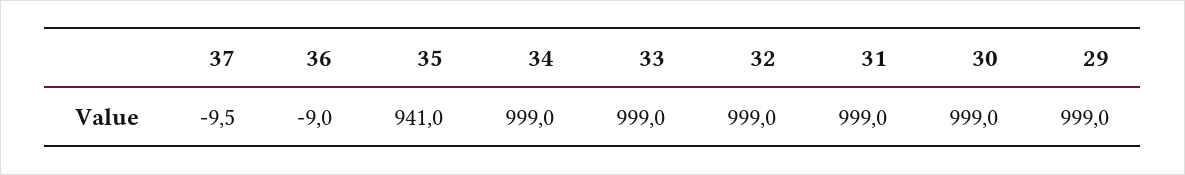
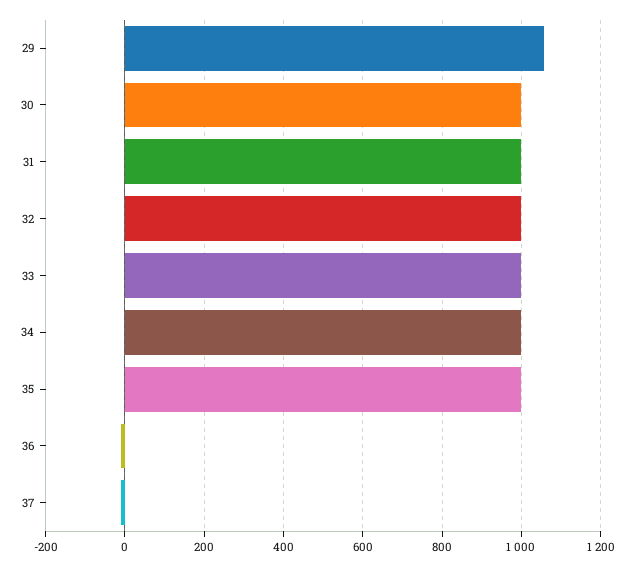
35: 941 -> 1000
29: 999 -> 1060

